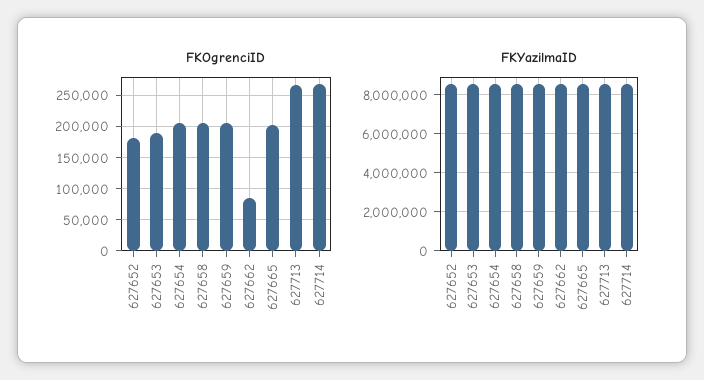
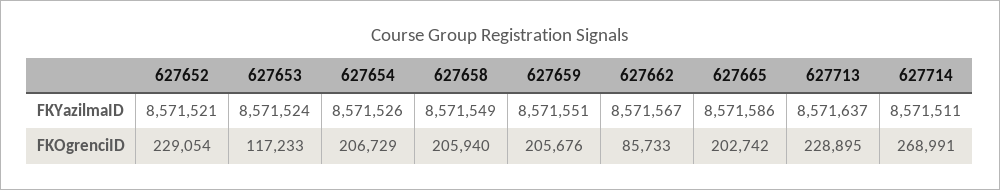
FKOgrenciID, 627652: 180000 -> 229054
FKOgrenciID, 627653: 190000 -> 117233
FKOgrenciID, 627713: 270000 -> 228895

